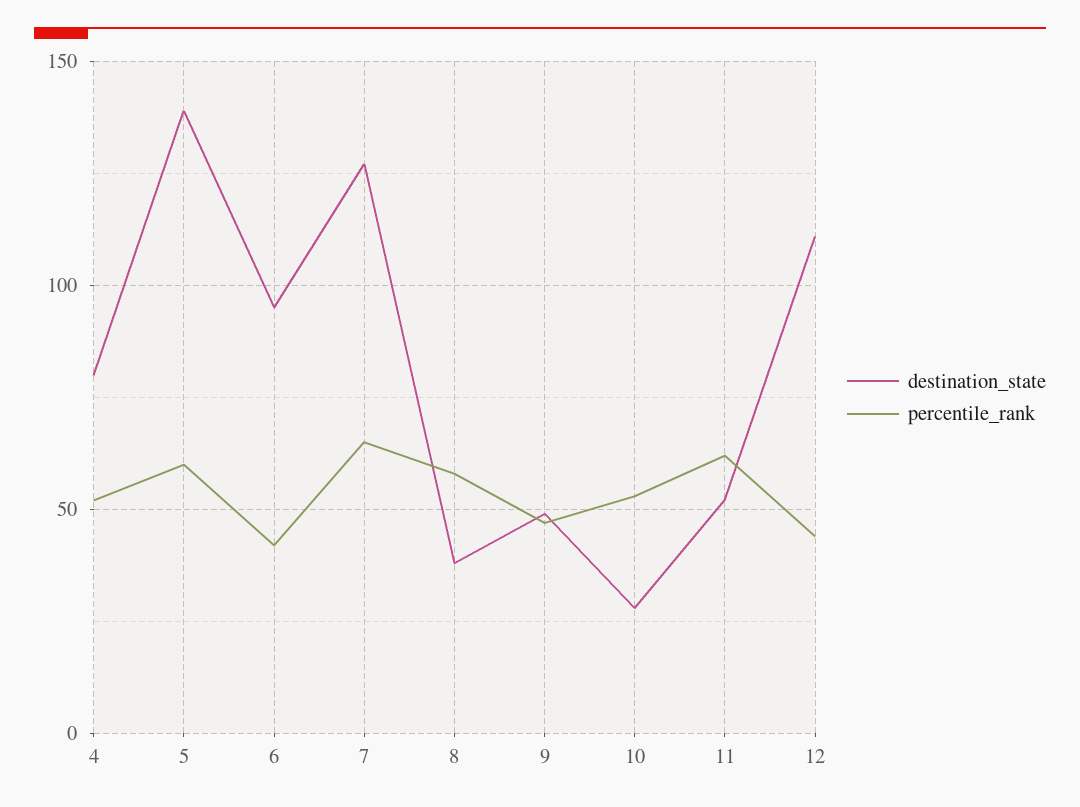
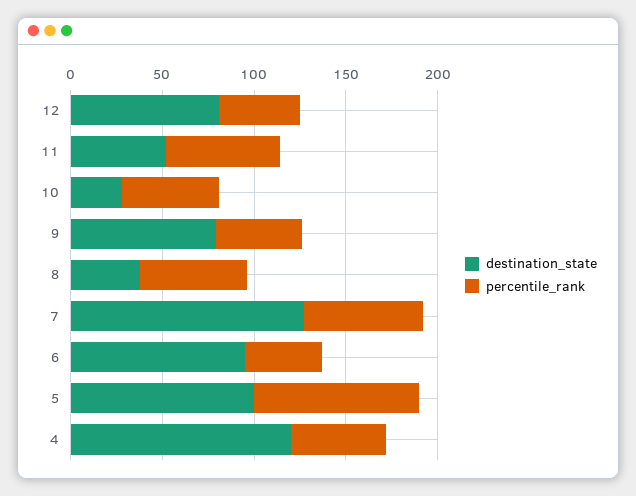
destination_state, 4: 80 -> 120
destination_state, 5: 140 -> 100
percentile_rank, 5: 60 -> 90
destination_state, 9: 50 -> 80
destination_state, 12: 110 -> 80

